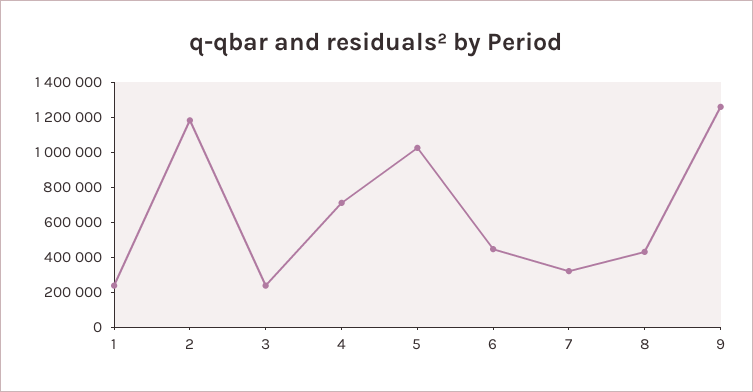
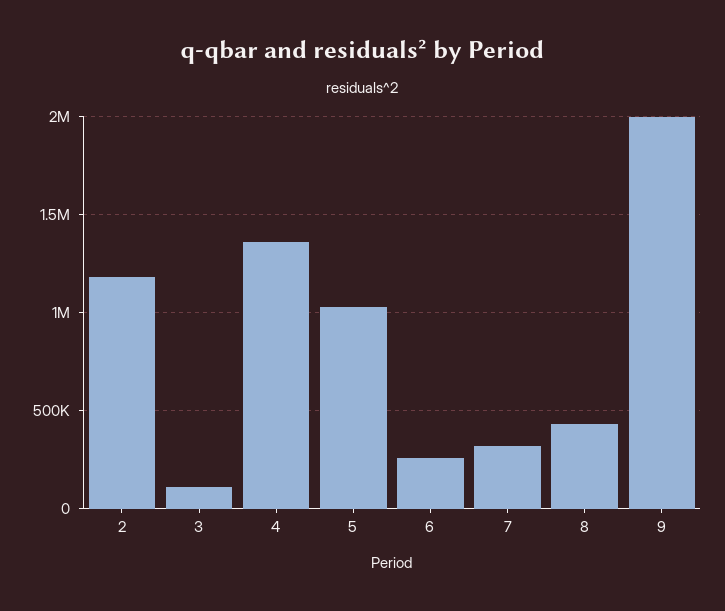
1: 250000 -> none
3: 250000 -> 100000
4: 700000 -> 1350000
6: 450000 -> 250000
9: 1250000 -> 2000000

